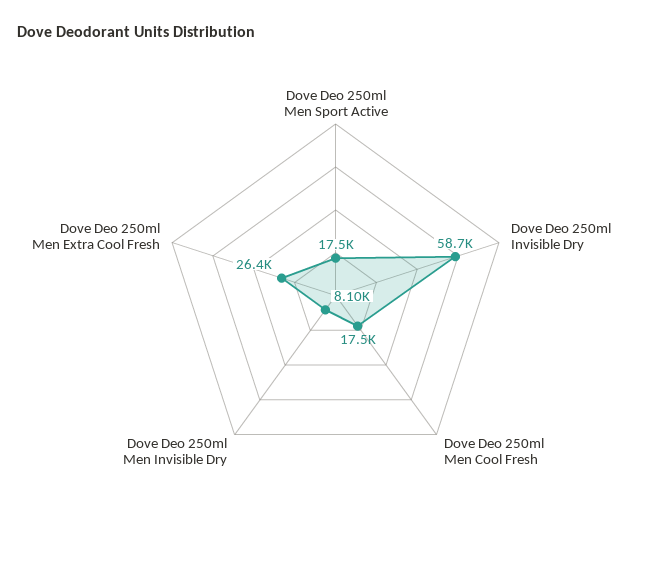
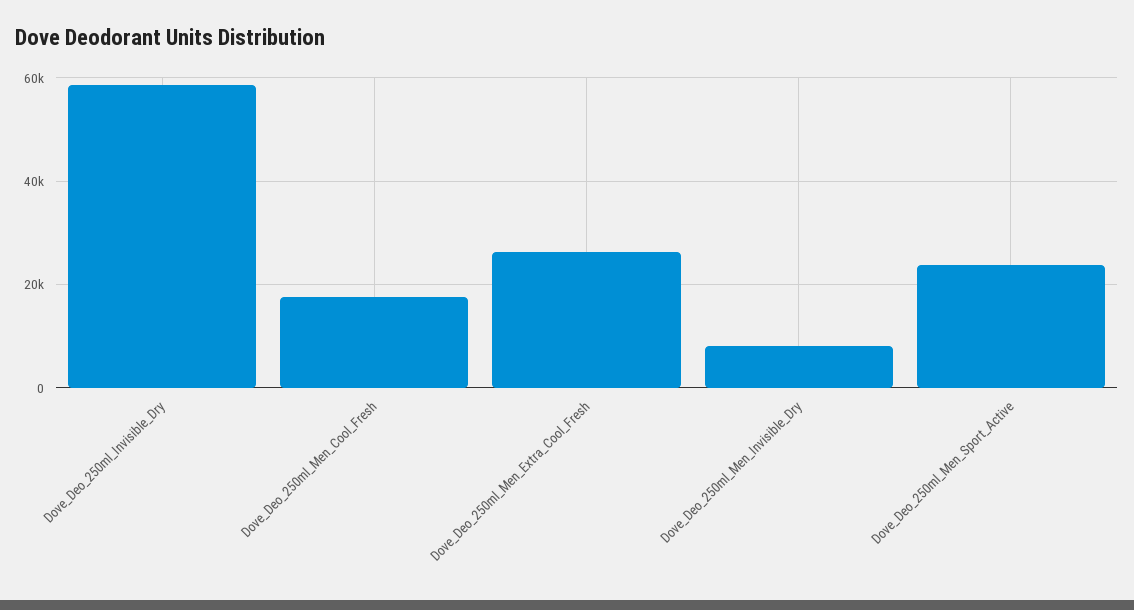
Dove Deo 250ml Men Sport Active: 17500 -> 24000

